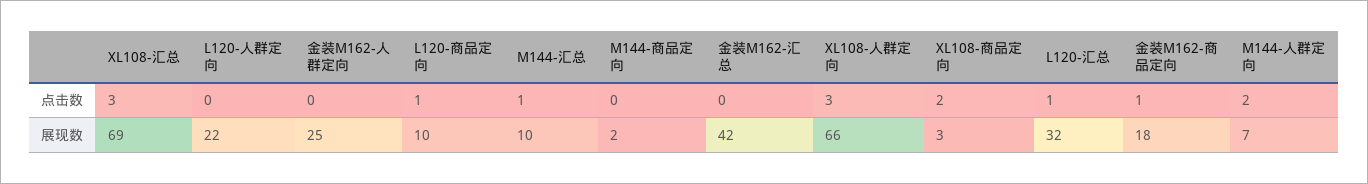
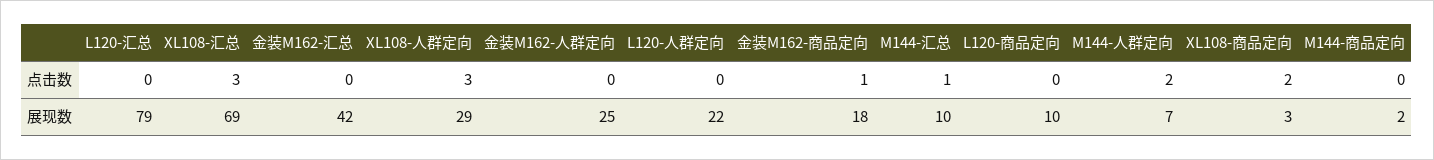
L120-商品定向, 点击数: 1 -> 0
L120-汇总, 点击数: 1 -> 0
XL108-人群定向, 展现数: 66 -> 29
L120-汇总, 展现数: 32 -> 79

